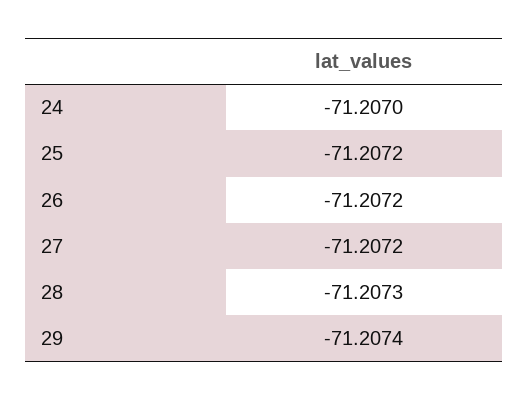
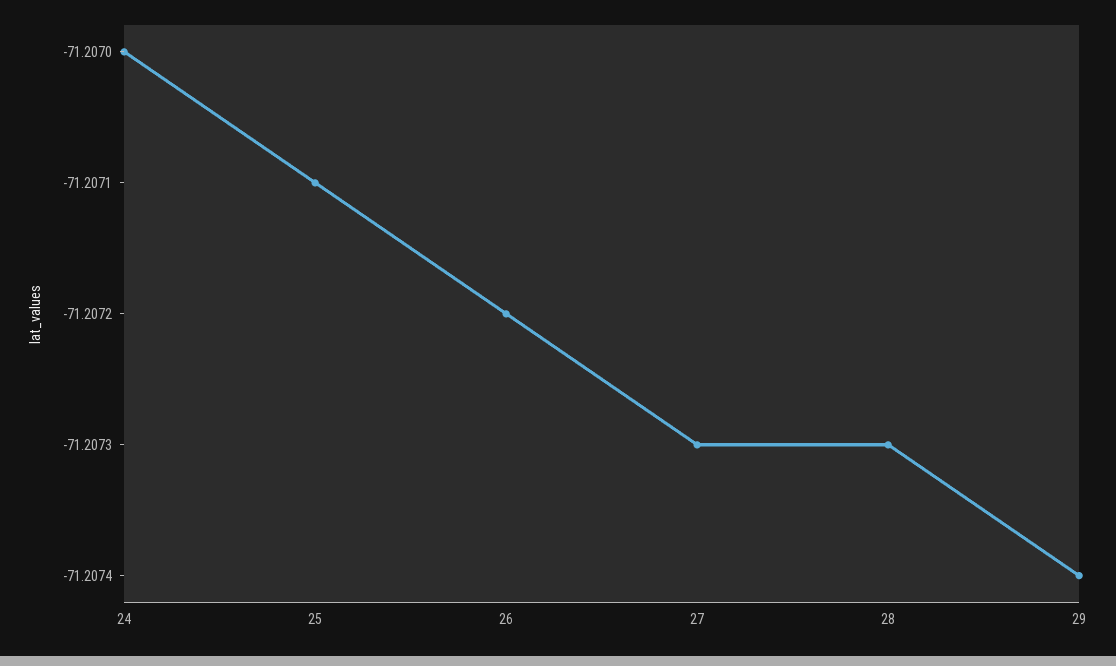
25: -71.2072 -> -71.2071
27: -71.2072 -> -71.2073

